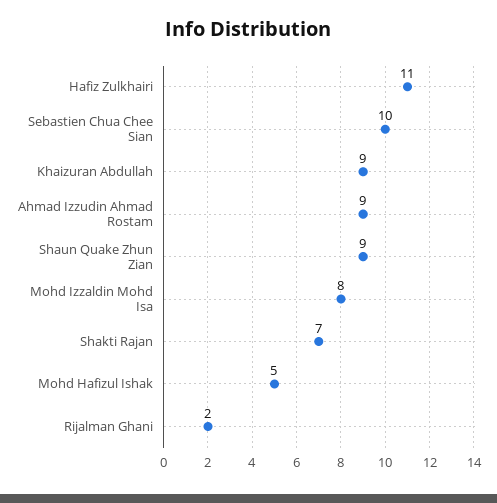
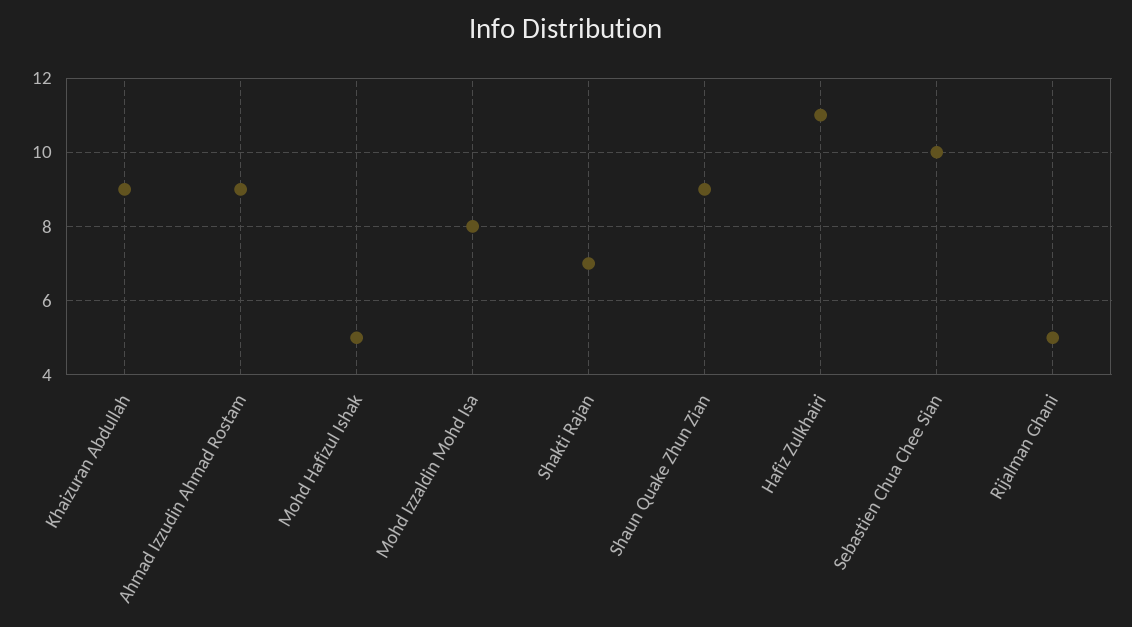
Rijalman Ghani: 2 -> 5

